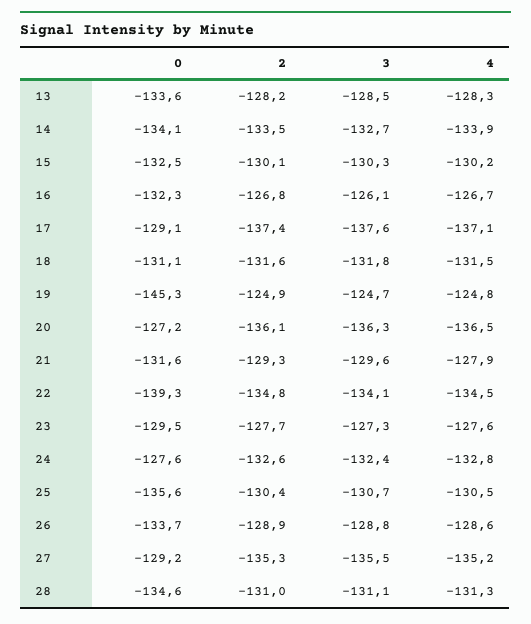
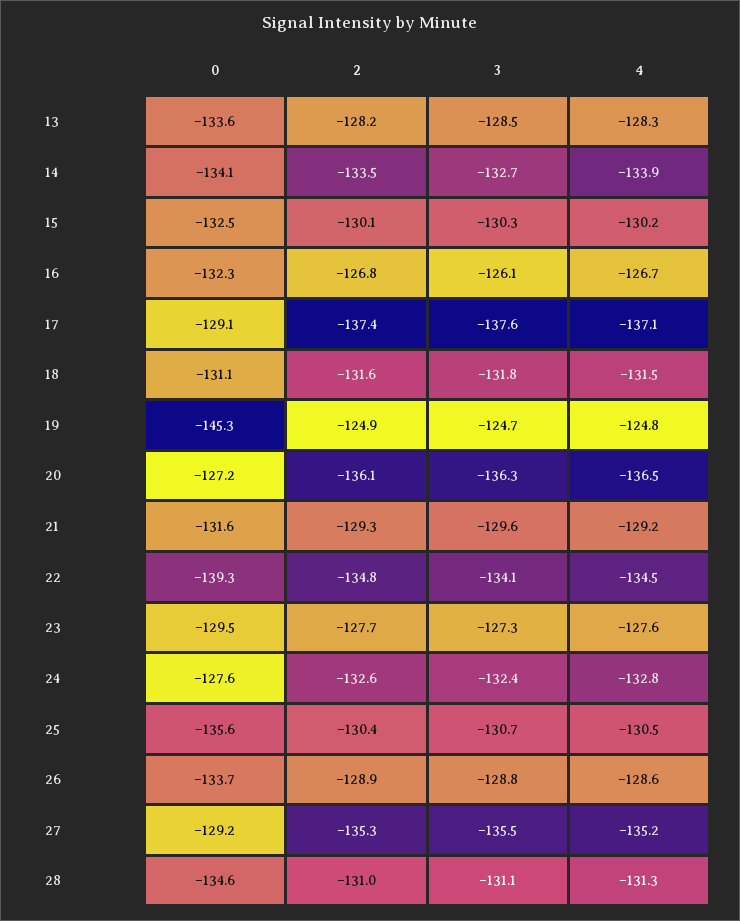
4, 21: -127.9 -> -129.2

